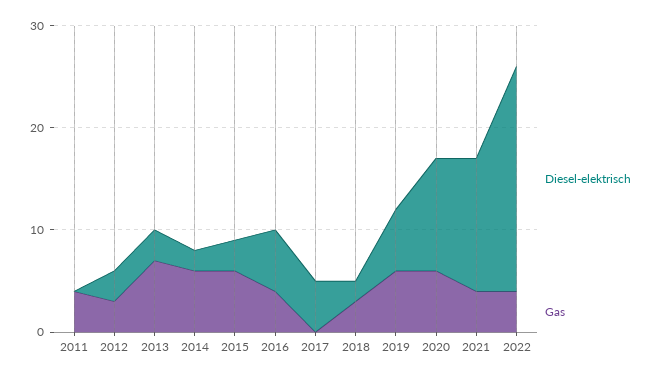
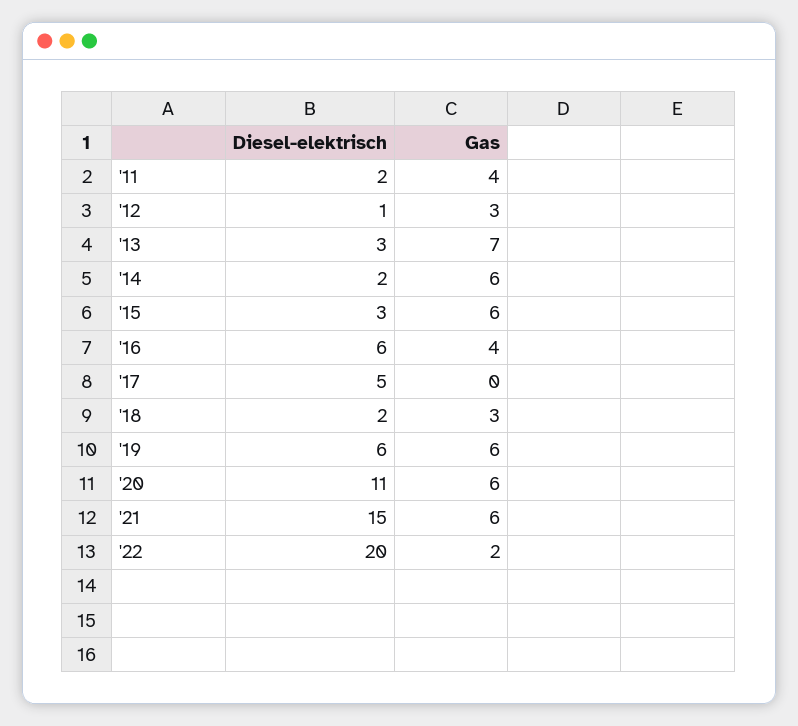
Diesel-elektrisch, 2011: 0 -> 2
Diesel-elektrisch, 2012: 3 -> 1
Diesel-elektrisch, 2021: 13 -> 15
Gas, 2021: 4 -> 6
Diesel-elektrisch, 2022: 22 -> 20
Gas, 2022: 4 -> 2

